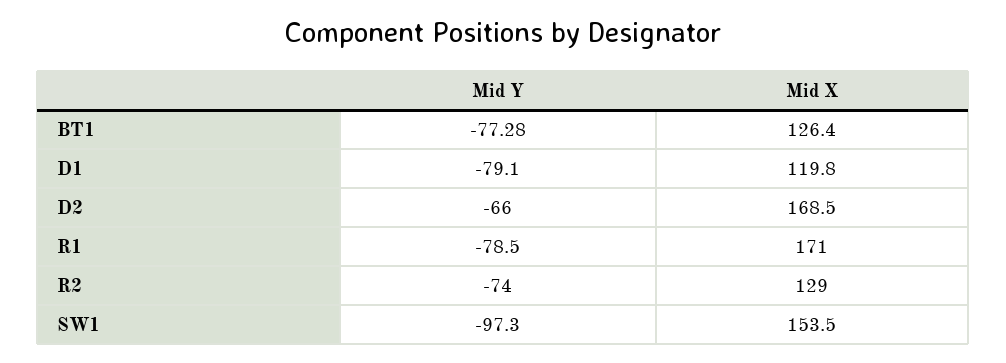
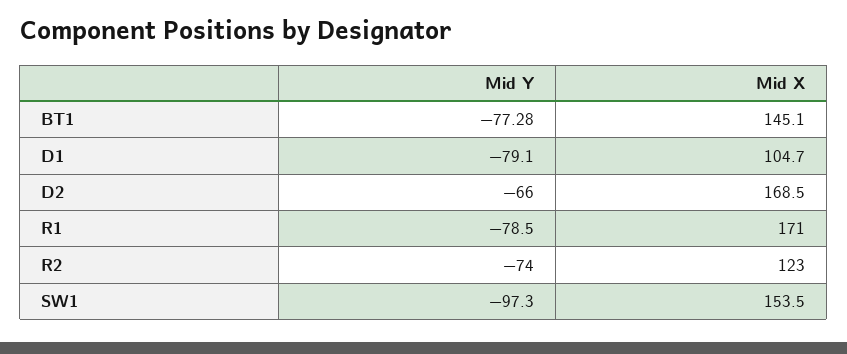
Mid X, BT1: 126.4 -> 145.1
Mid X, D1: 119.8 -> 104.7
Mid X, R2: 129 -> 123

